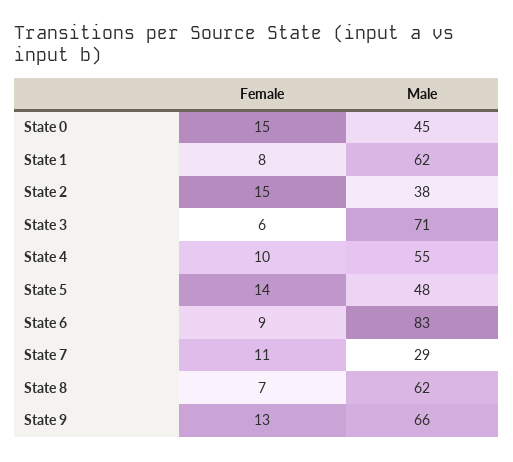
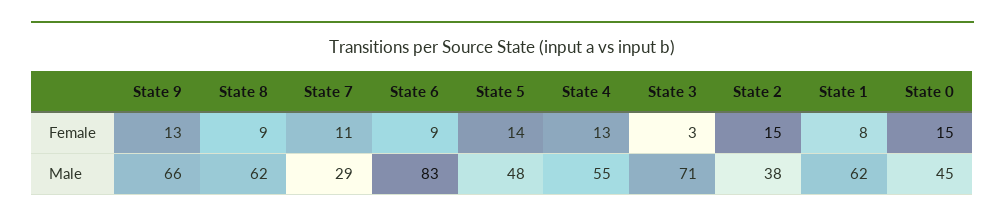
Female, State 3: 6 -> 3
Female, State 4: 10 -> 13
Female, State 8: 7 -> 9

